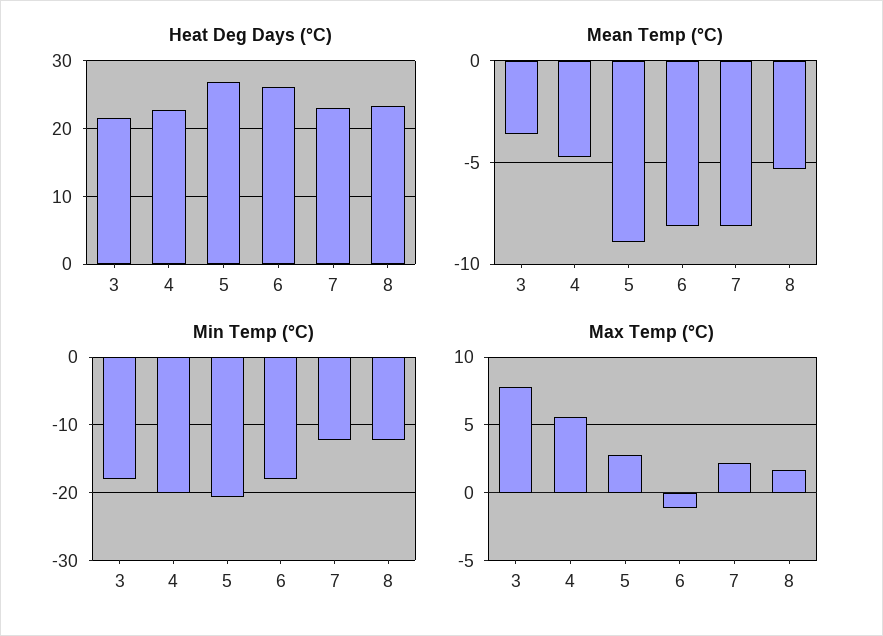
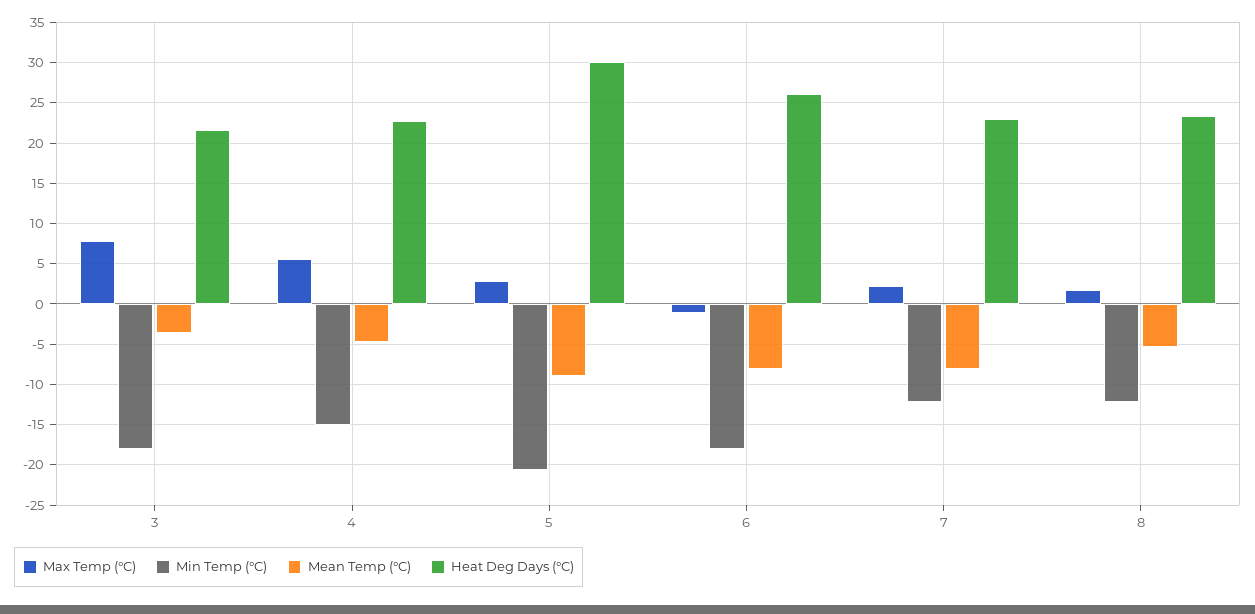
Heat Deg Days (°C), 5: 27 -> 30
Min Temp (°C), 4: -20 -> -15

